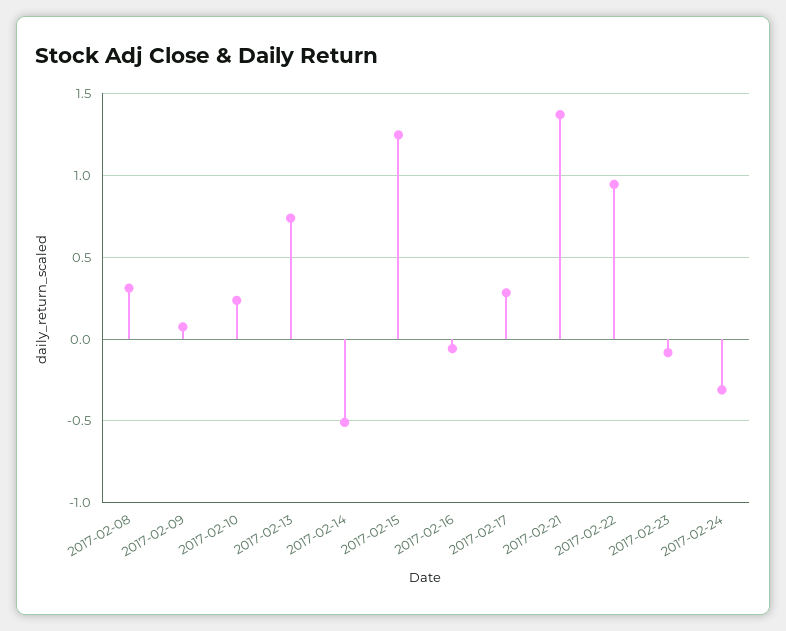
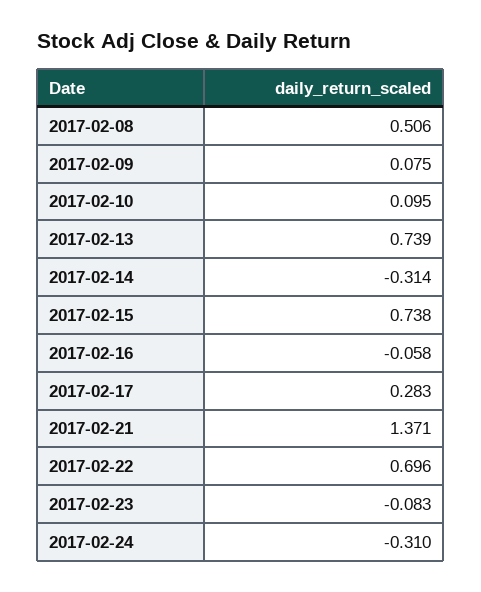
2017-02-08: 0.3 -> 0.506
2017-02-10: 0.25 -> 0.095
2017-02-14: -0.5 -> -0.314
2017-02-15: 1.25 -> 0.738
2017-02-22: 0.95 -> 0.696

